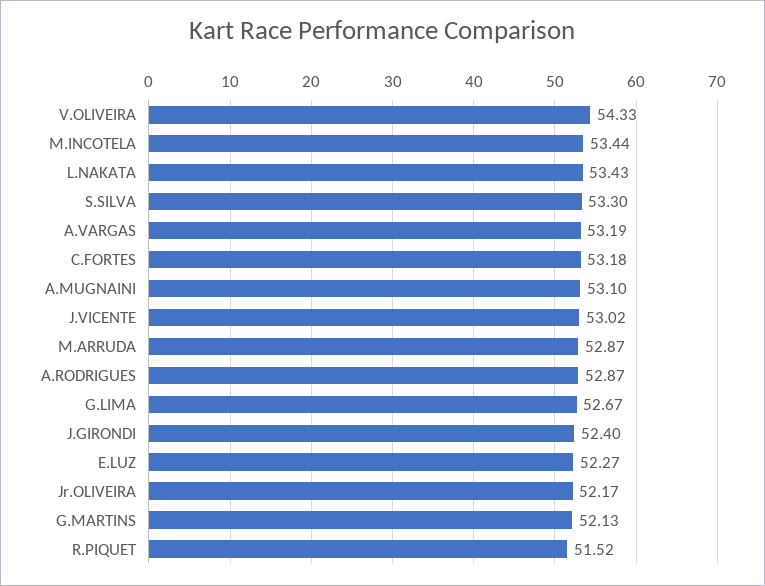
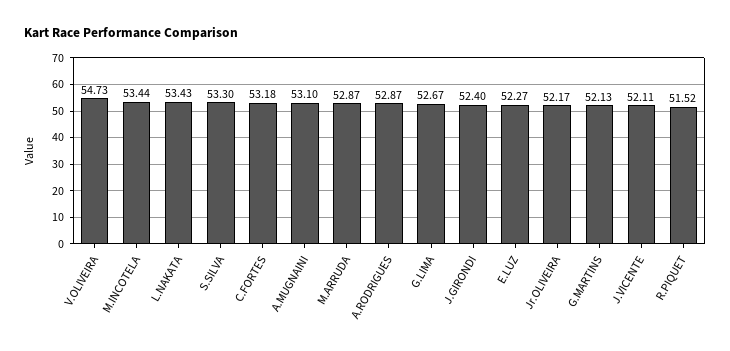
V.OLIVEIRA: 54.33 -> 54.73
A.VARGAS: 53.19 -> none
J.VICENTE: 53.02 -> 52.11

